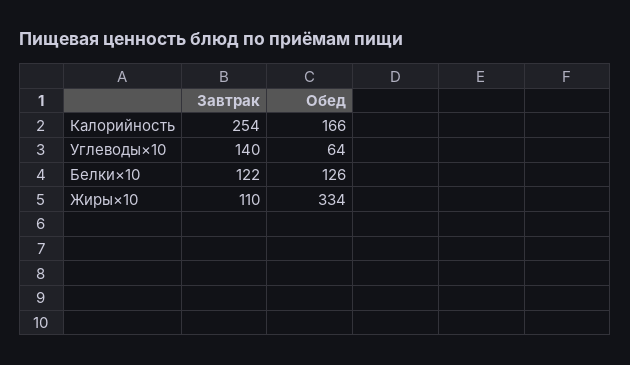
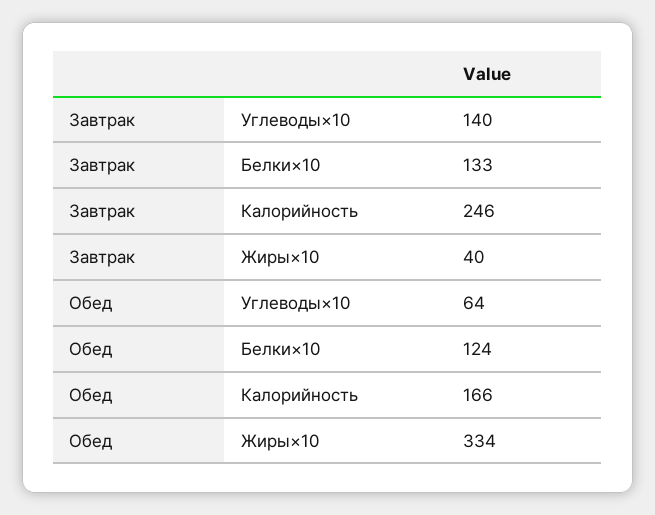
Завтрак, Калорийность: 254 -> 246
Завтрак, Белки×10: 122 -> 133
Обед, Белки×10: 126 -> 124
Завтрак, Жиры×10: 110 -> 40

